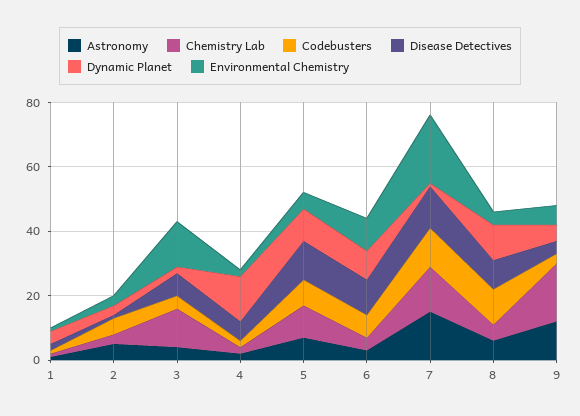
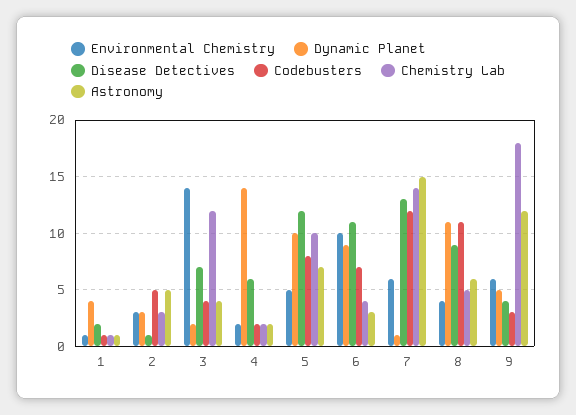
Environmental Chemistry, 7: 20 -> 6

